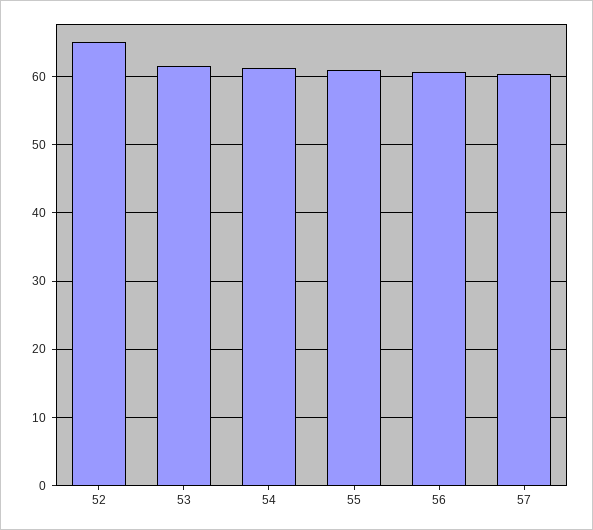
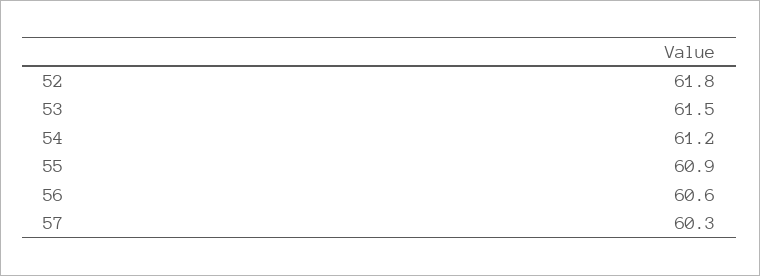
52: 65 -> 61.8

